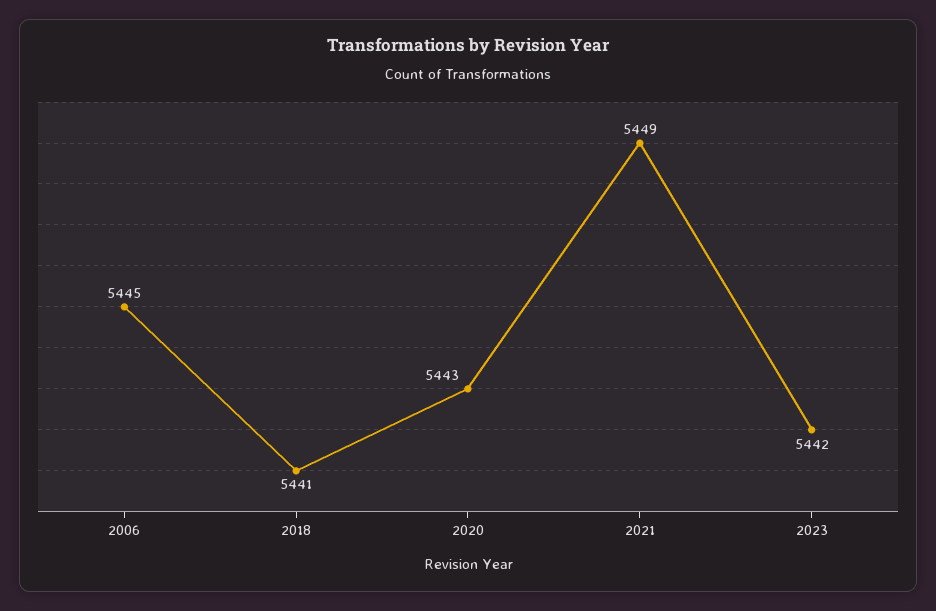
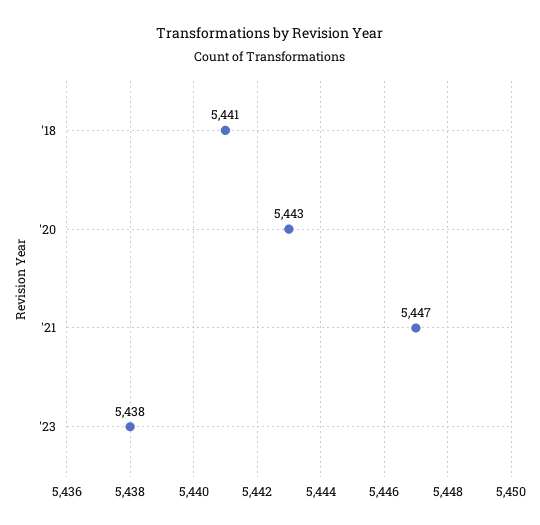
2006: 5445 -> none
2021: 5449 -> 5447
2023: 5442 -> 5438

